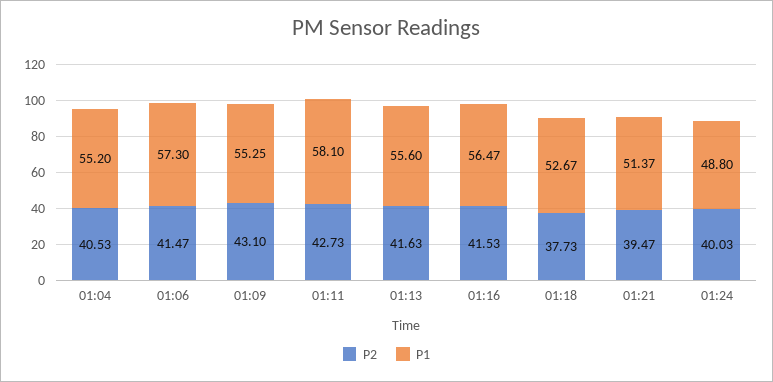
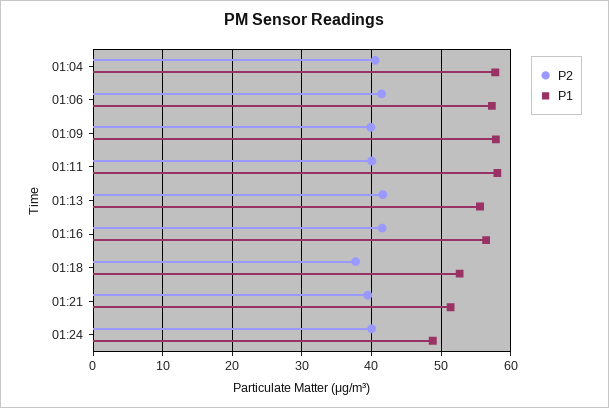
P1, 01:04: 55.2 -> 58
P2, 01:09: 43.1 -> 40
P1, 01:09: 55.25 -> 58
P2, 01:11: 42.73 -> 40

